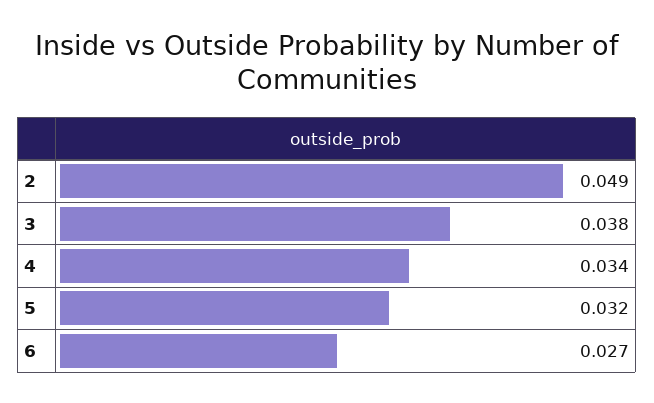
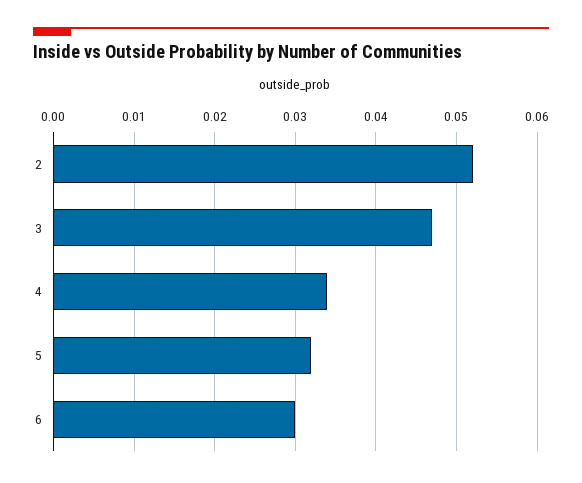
2: 0.049 -> 0.052
3: 0.038 -> 0.047
6: 0.027 -> 0.03

